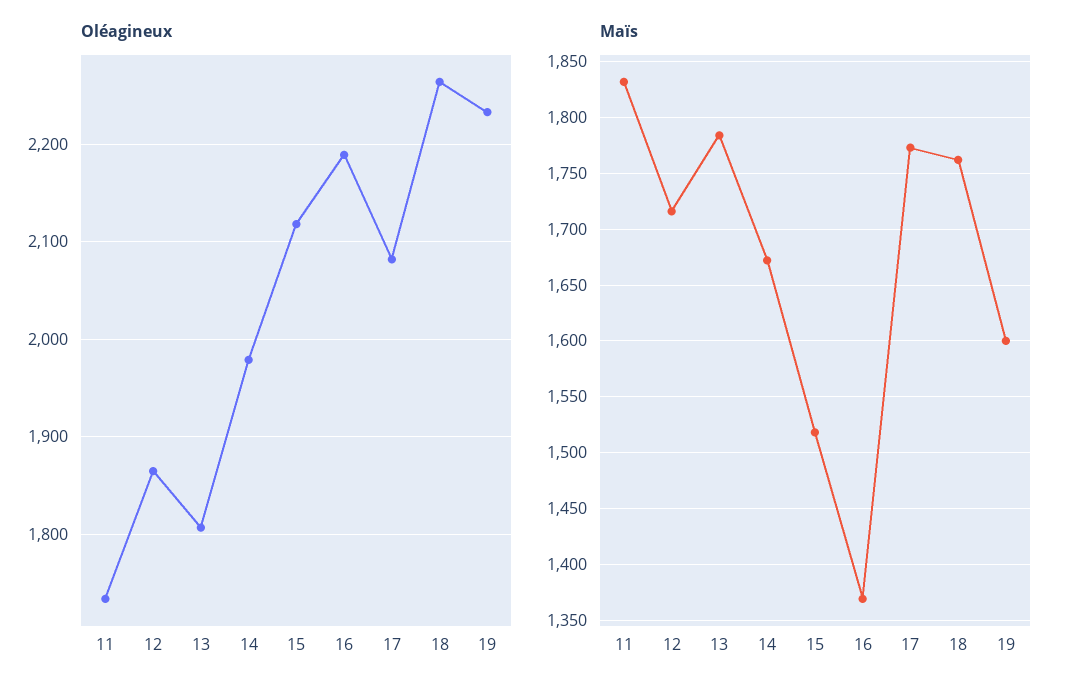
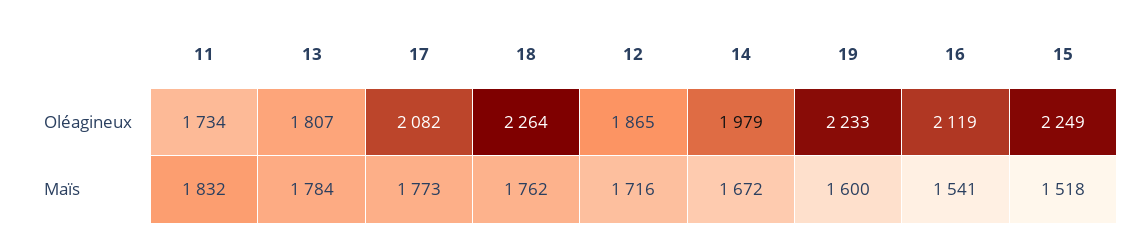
Oléagineux, 15: 2120 -> 2249
Oléagineux, 16: 2190 -> 2119
Maïs, 16: 1370 -> 1541

